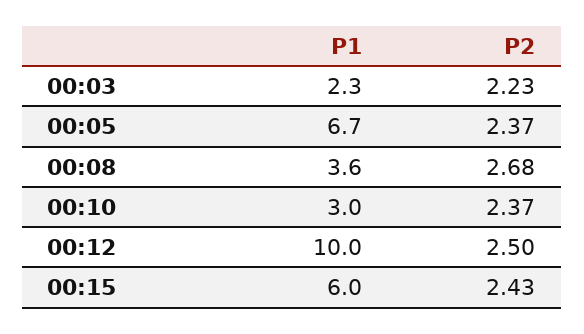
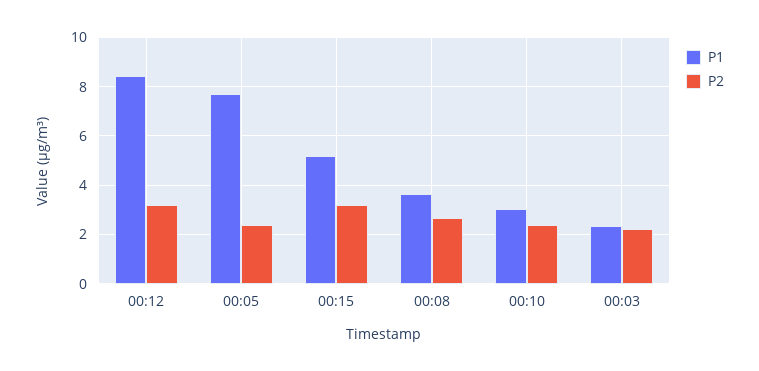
P1, 00:05: 6.7 -> 7.75
P1, 00:12: 10 -> 8.5
P2, 00:12: 2.5 -> 3.25
P1, 00:15: 6 -> 5.25
P2, 00:15: 2.43 -> 3.25

